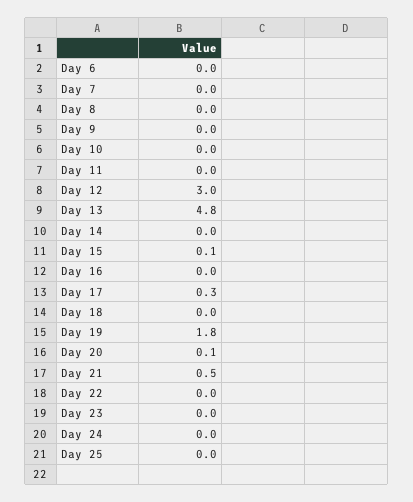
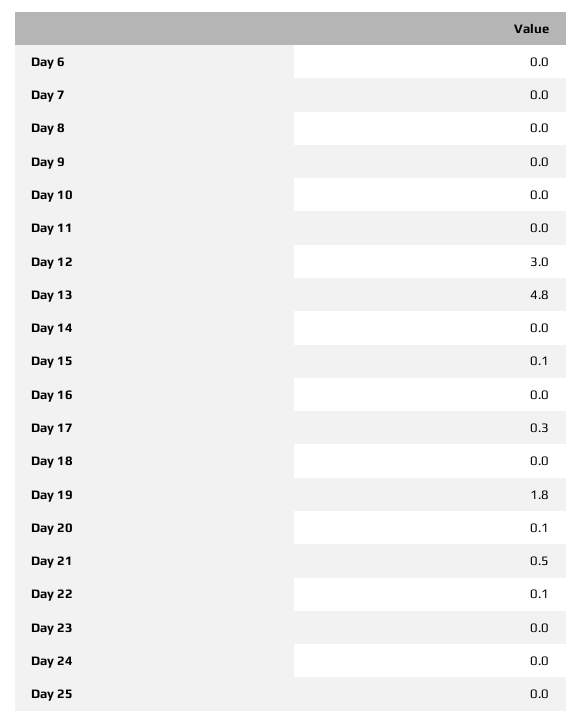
Day 22: 0 -> 0.1

